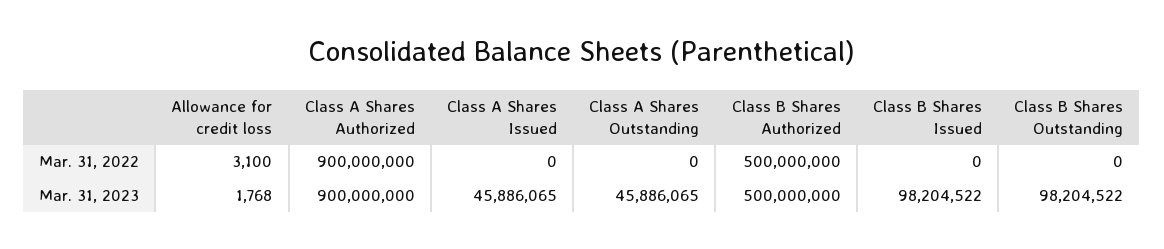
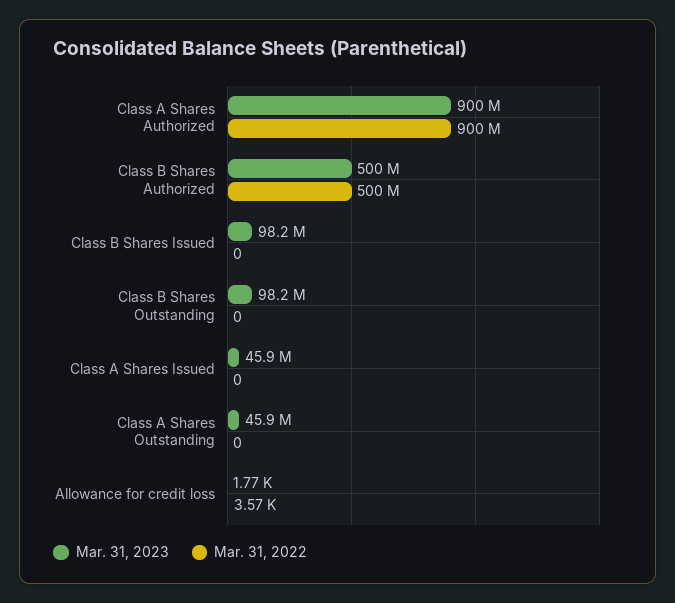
Mar. 31, 2022, Allowance for credit loss: 3100 -> 3570

